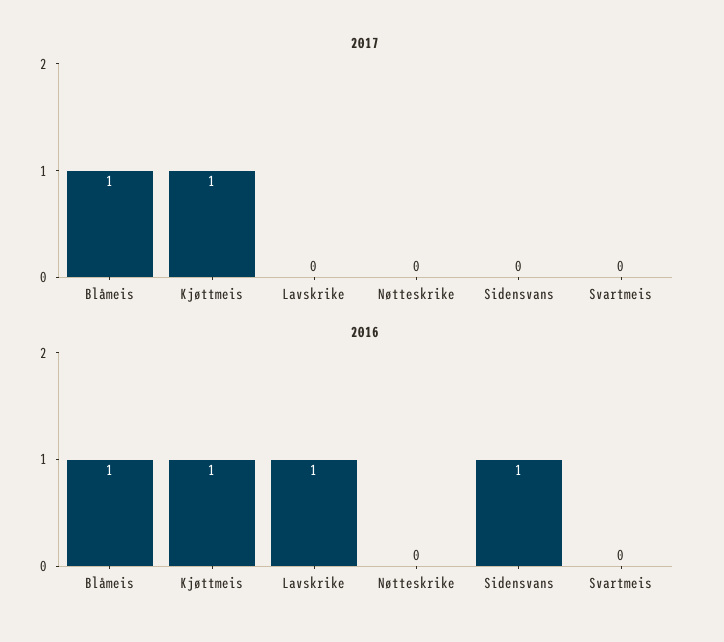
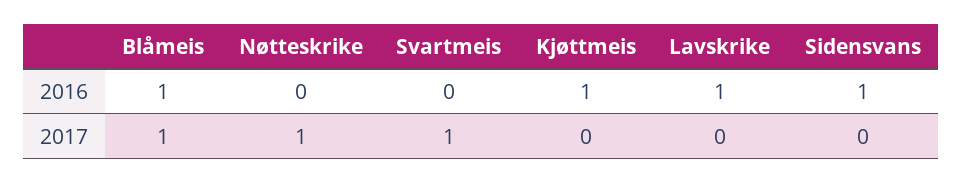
2017, Kjøttmeis: 1 -> 0
2017, Nøtteskrike: 0 -> 1
2017, Svartmeis: 0 -> 1

